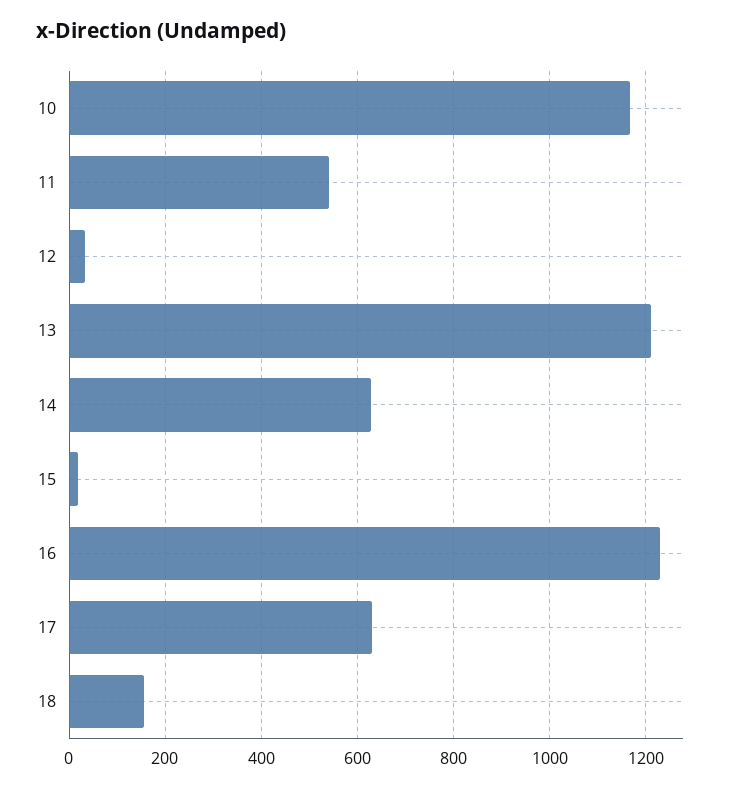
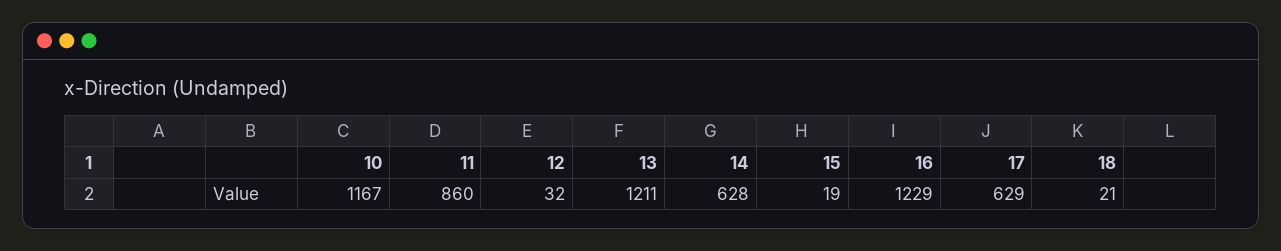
11: 540 -> 860
18: 160 -> 21

